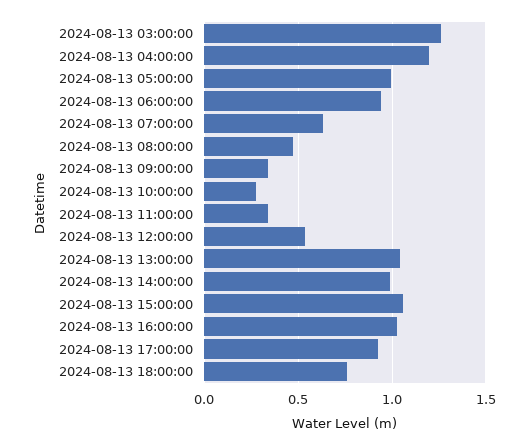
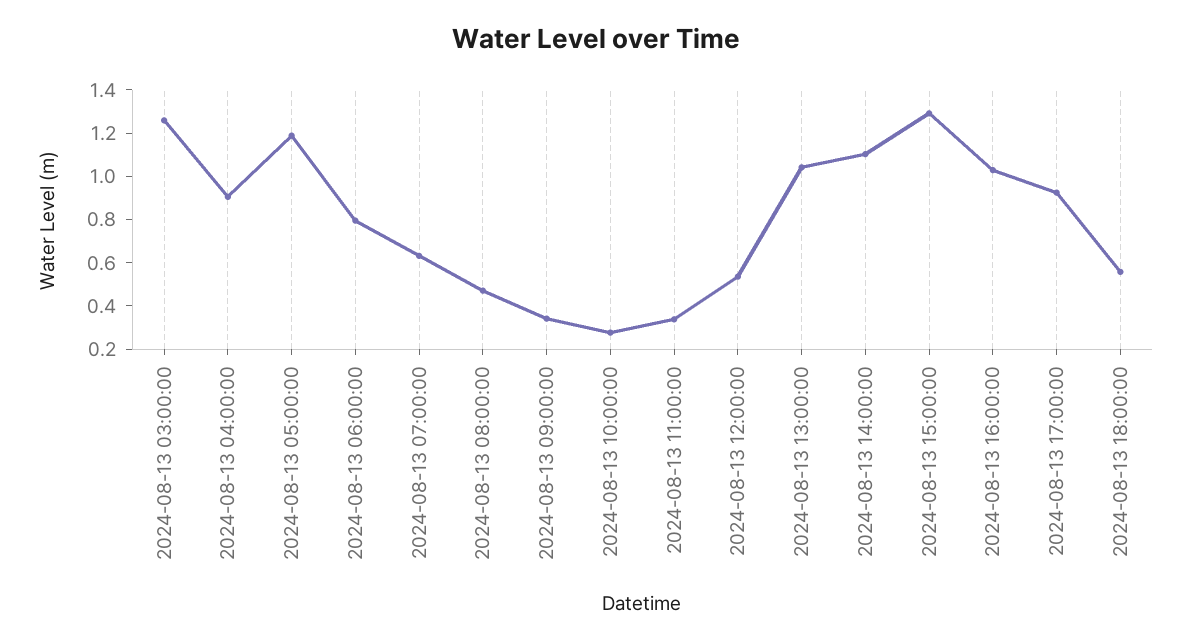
2024-08-13 04:00:00: 1.2 -> 0.9
2024-08-13 05:00:00: 1 -> 1.2
2024-08-13 06:00:00: 0.95 -> 0.8
2024-08-13 14:00:00: 1 -> 1.1
2024-08-13 15:00:00: 1.05 -> 1.3
2024-08-13 18:00:00: 0.75 -> 0.55

